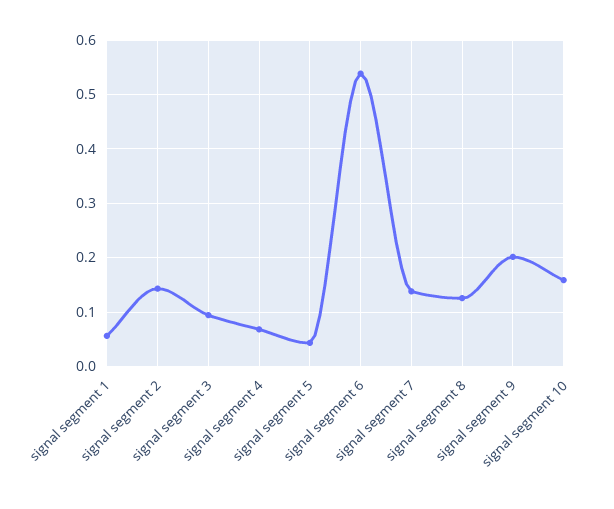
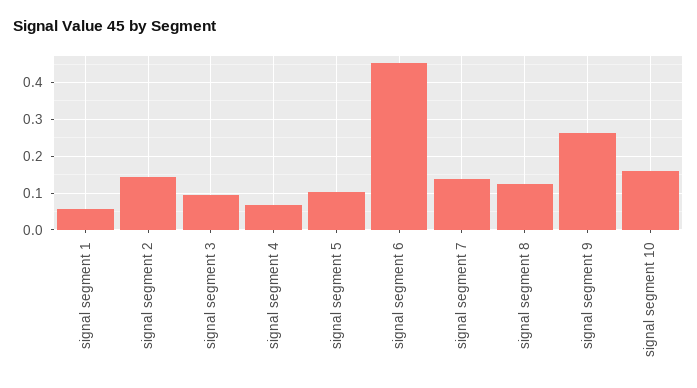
signal segment 5: 0.04 -> 0.1
signal segment 6: 0.54 -> 0.46
signal segment 9: 0.2 -> 0.26

